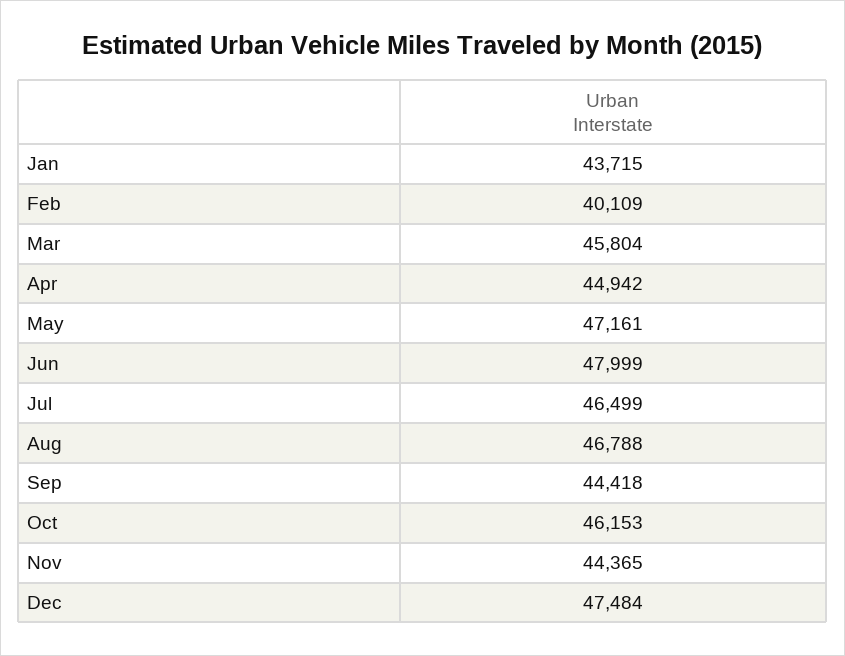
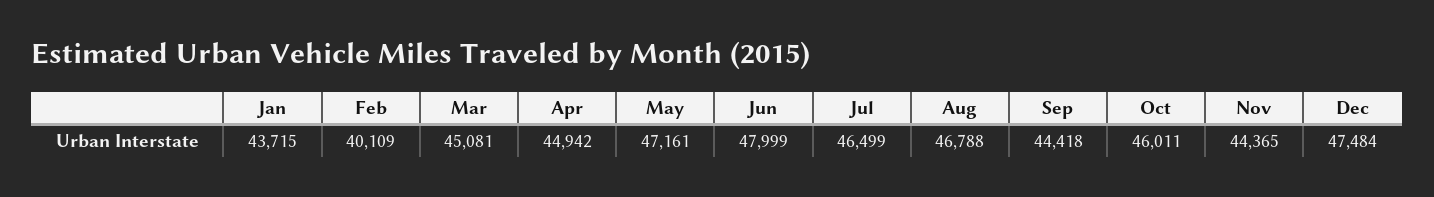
Mar: 45804 -> 45081
Oct: 46153 -> 46011

